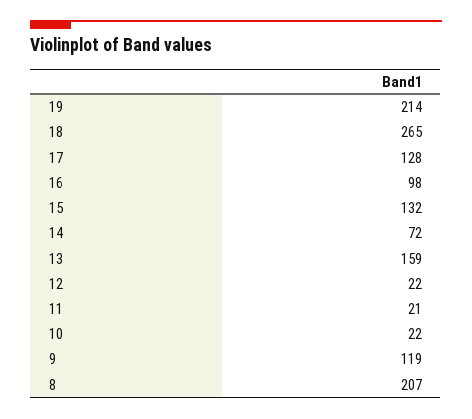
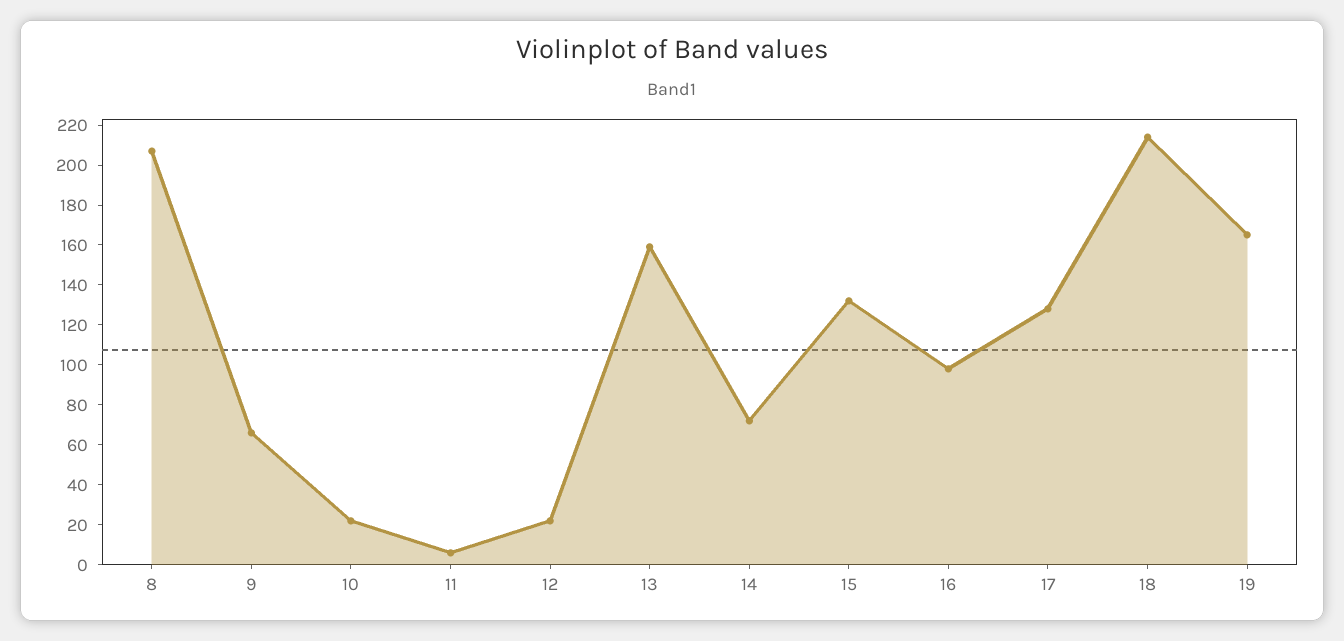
19: 214 -> 165
18: 265 -> 215
11: 21 -> 5
9: 119 -> 65

